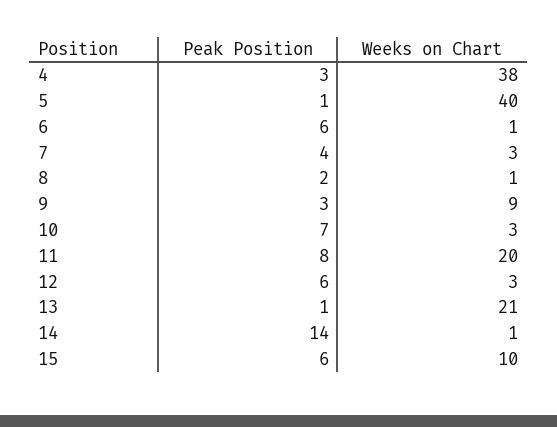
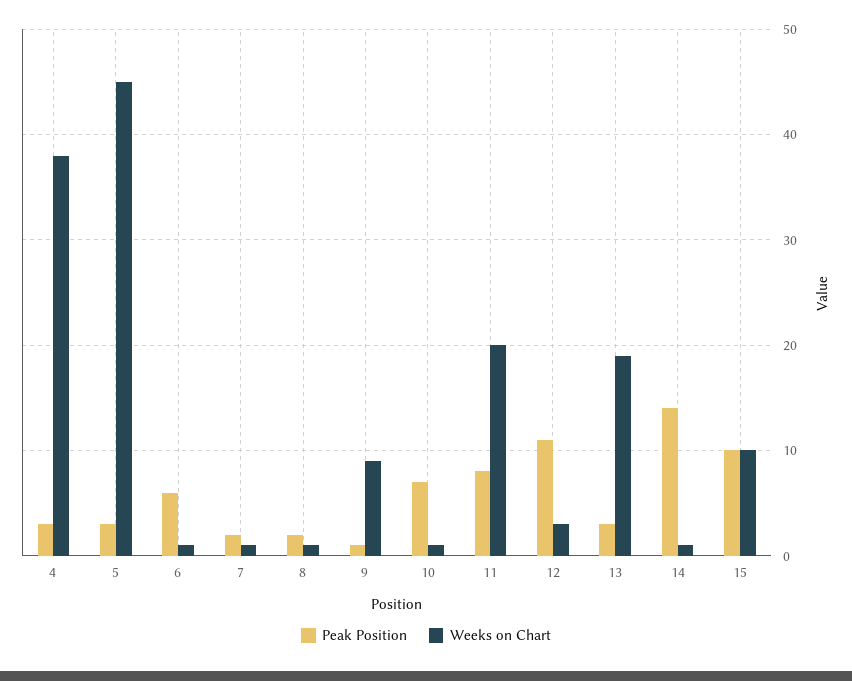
Peak Position, 5: 1 -> 3
Weeks on Chart, 5: 40 -> 45
Peak Position, 7: 4 -> 2
Weeks on Chart, 7: 3 -> 1
Peak Position, 9: 3 -> 1
Weeks on Chart, 10: 3 -> 1
Peak Position, 12: 6 -> 11
Peak Position, 13: 1 -> 3
Weeks on Chart, 13: 21 -> 19
Peak Position, 15: 6 -> 10

